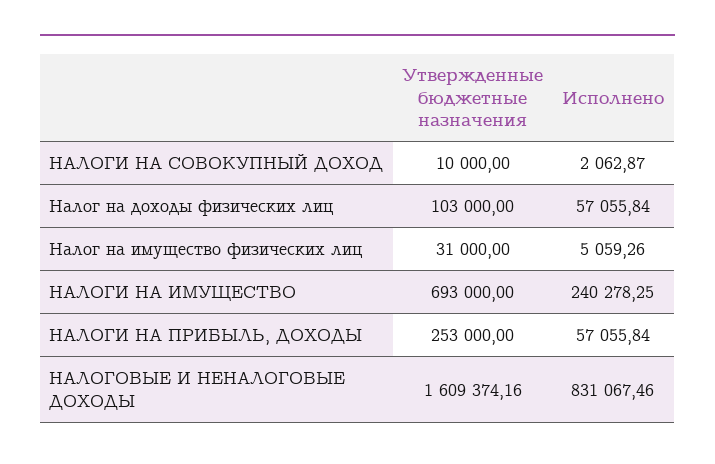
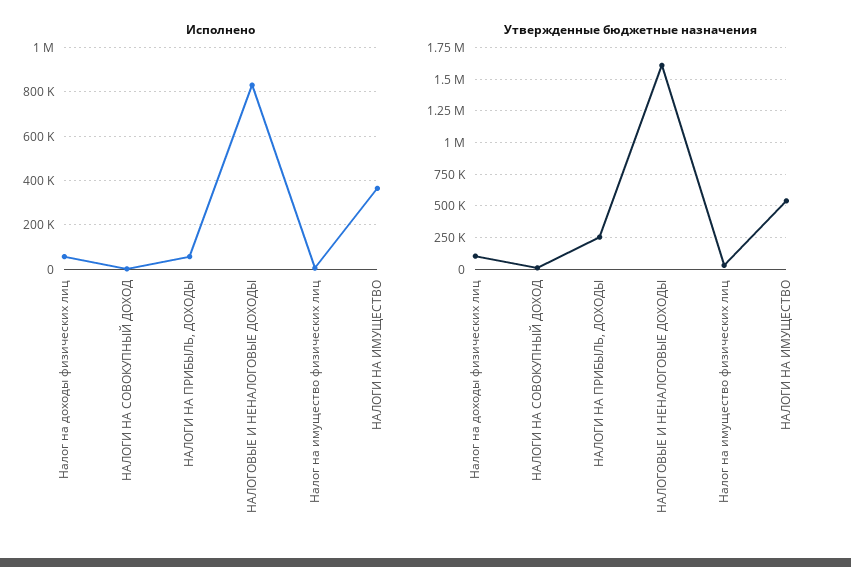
Утвержденные бюджетные назначения, НАЛОГИ НА ИМУЩЕСТВО: 693000 -> 550000
Исполнено, НАЛОГИ НА ИМУЩЕСТВО: 240278.25 -> 350000

